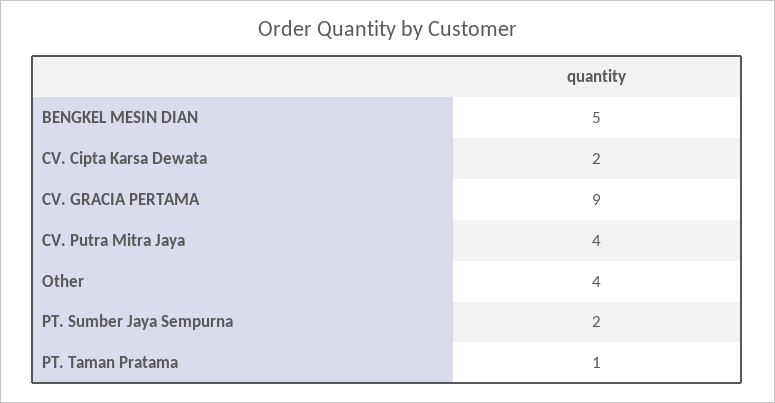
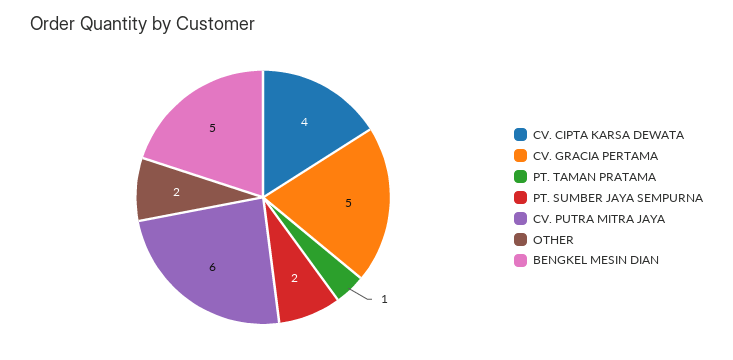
CV. Cipta Karsa Dewata: 2 -> 4
CV. GRACIA PERTAMA: 9 -> 5
CV. Putra Mitra Jaya: 4 -> 6
Other: 4 -> 2

